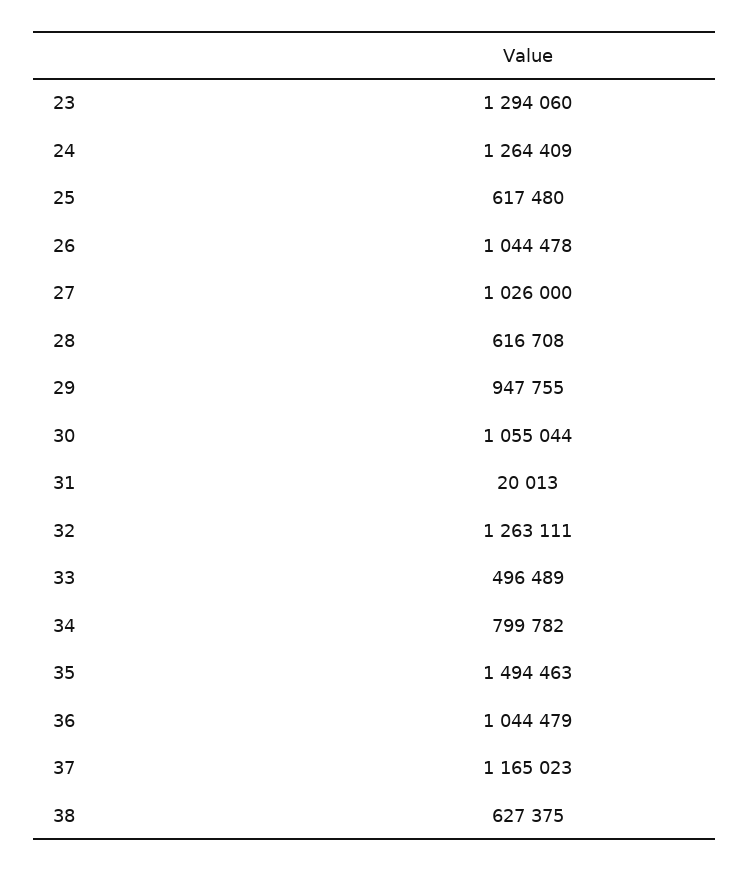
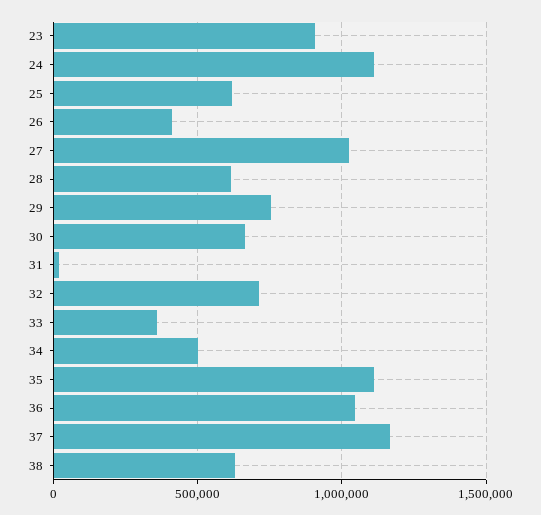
23: 1294060 -> 900000
24: 1264409 -> 1100000
26: 1044478 -> 400000
29: 947755 -> 750000
30: 1055044 -> 650000
32: 1263111 -> 700000
33: 496489 -> 350000
34: 799782 -> 500000
35: 1494463 -> 1100000

